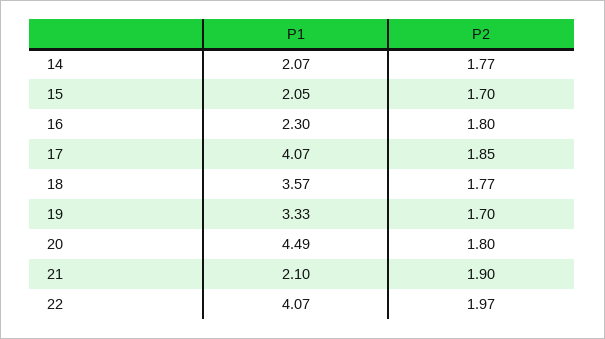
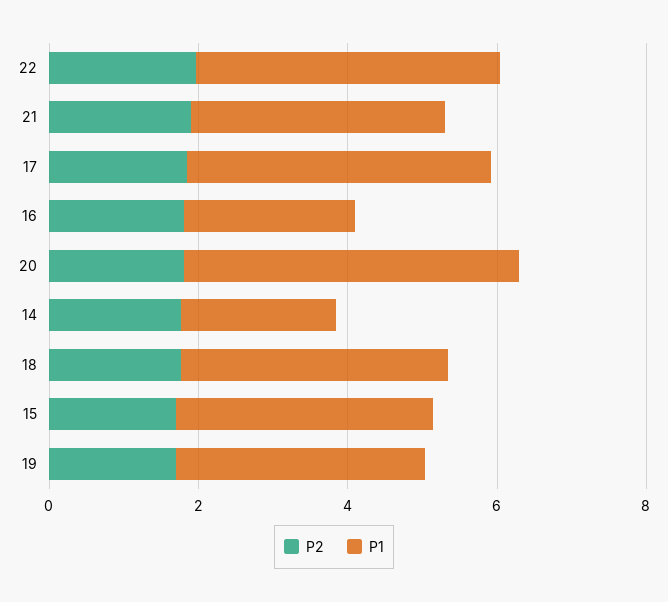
P1, 15: 2.05 -> 3.5
P1, 21: 2.1 -> 3.5

